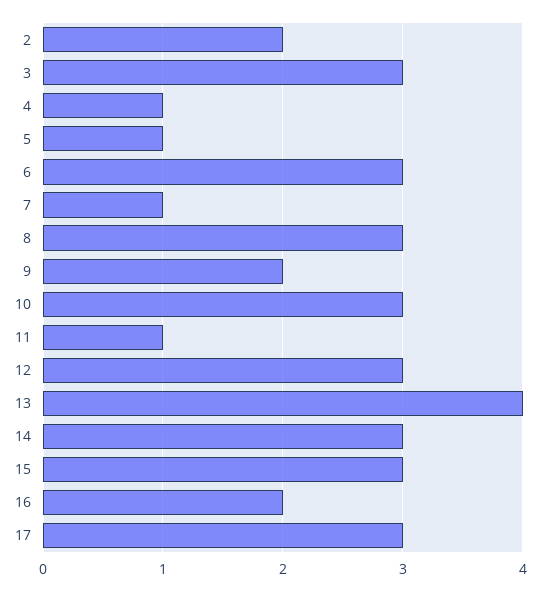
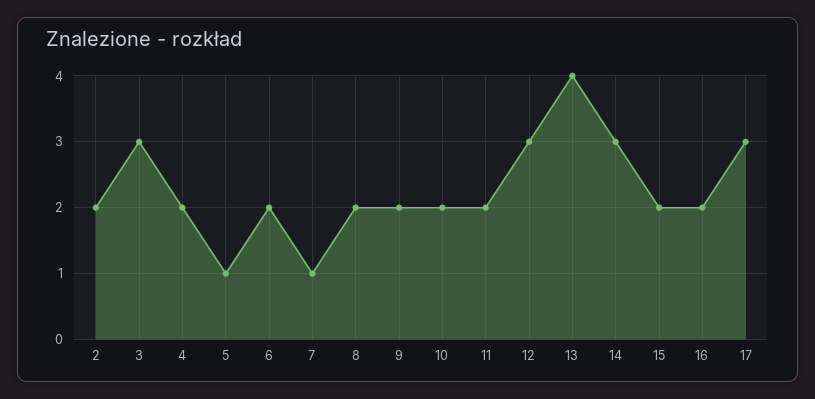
4: 1 -> 2
6: 3 -> 2
8: 3 -> 2
10: 3 -> 2
11: 1 -> 2
15: 3 -> 2

